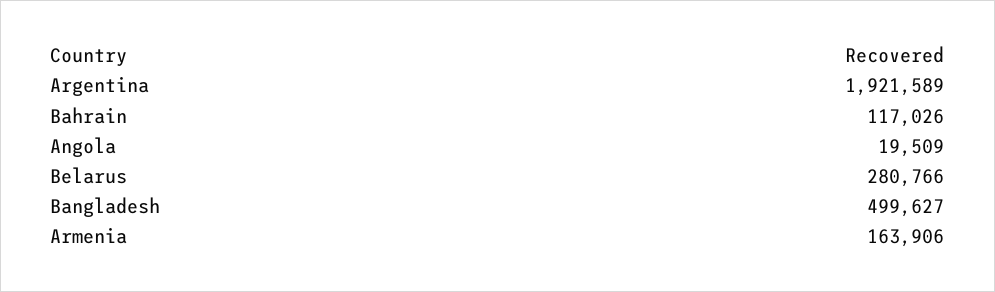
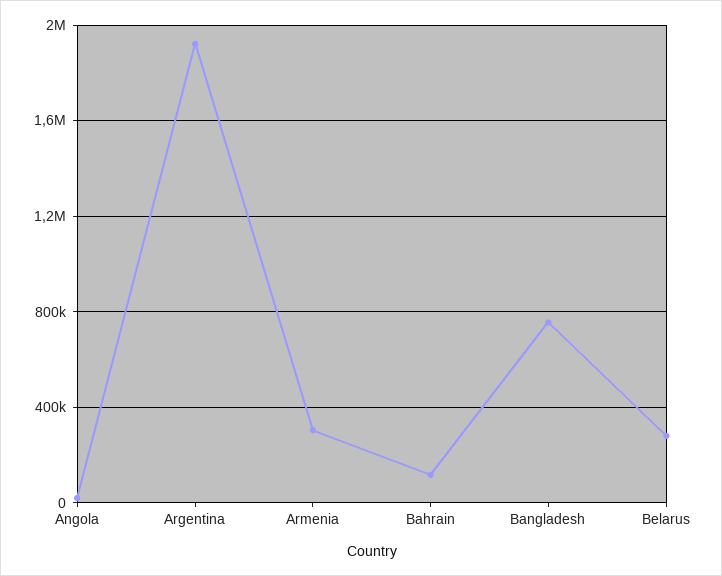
Bangladesh: 499627 -> 750000
Armenia: 163906 -> 300000

